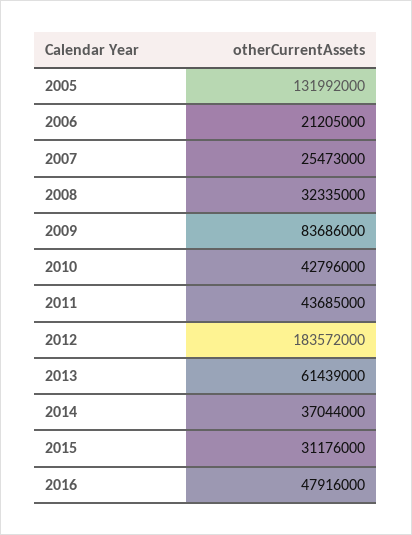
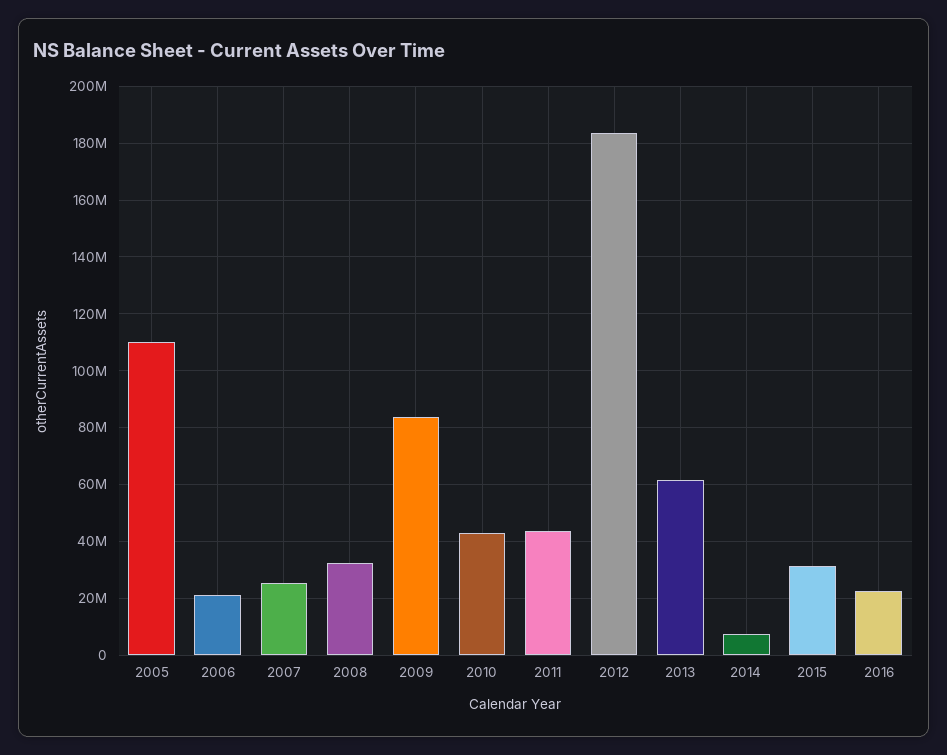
2005: 131992000 -> 110000000
2014: 37044000 -> 7500000
2016: 47916000 -> 22500000

